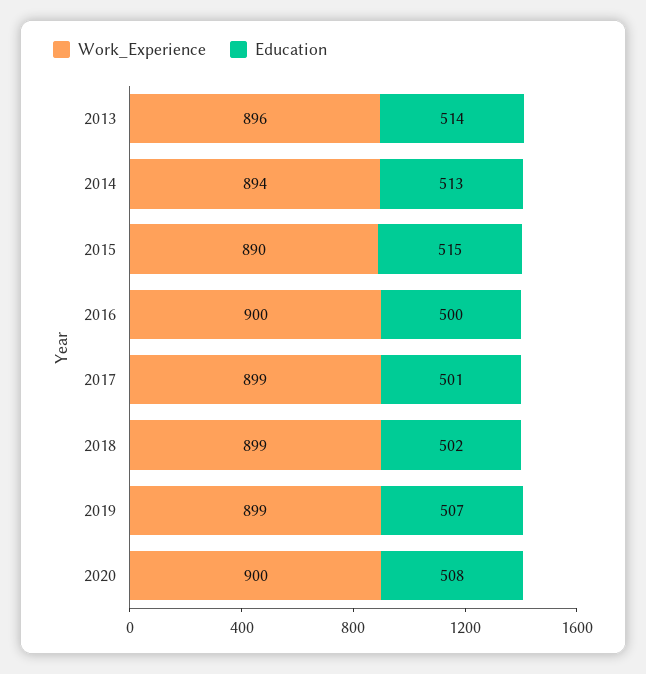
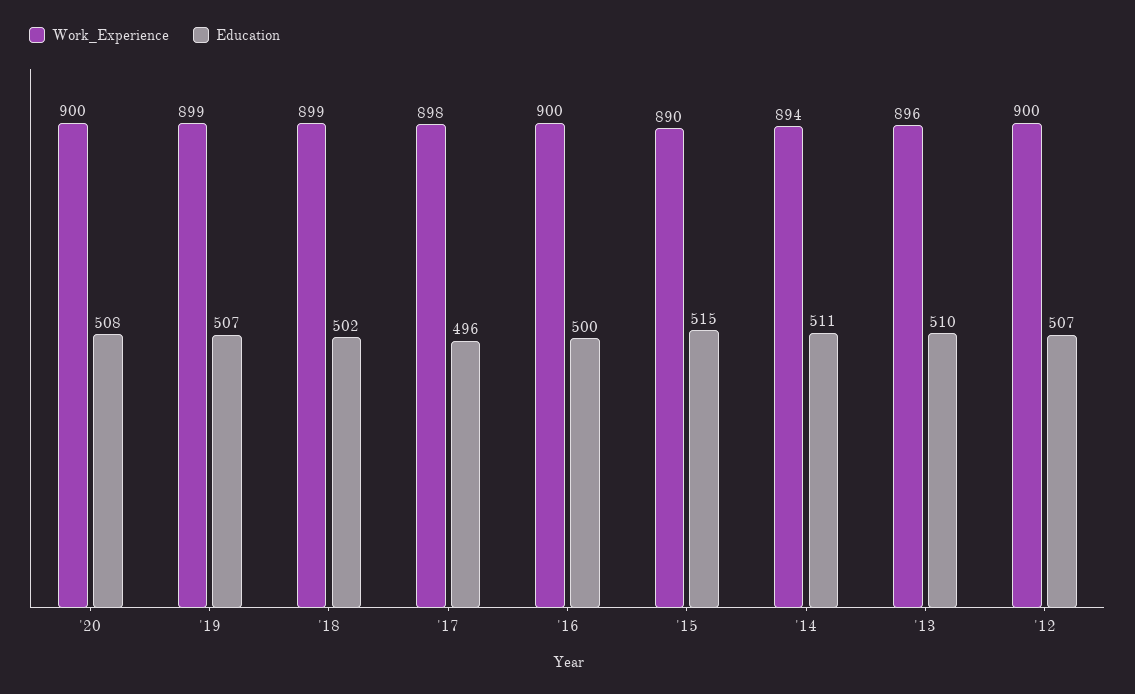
Education, 2013: 514 -> 510
Education, 2014: 513 -> 511
Work_Experience, 2017: 899 -> 898
Education, 2017: 501 -> 496
Work_Experience, '12: none -> 900
Education, '12: none -> 507

